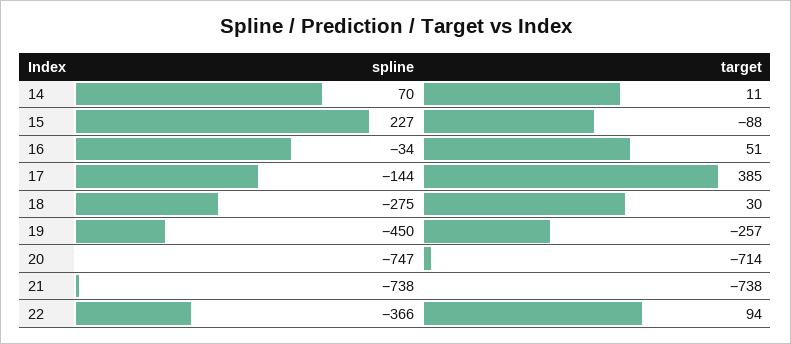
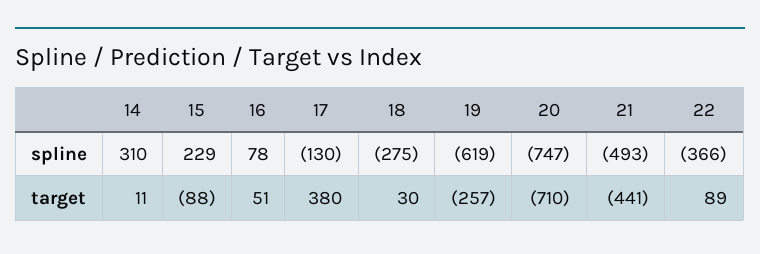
spline, 14: 70 -> 310
spline, 15: 227 -> 229
spline, 16: -34 -> 78
spline, 17: -144 -> -130
target, 17: 385 -> 380
spline, 19: -450 -> -619
target, 20: -714 -> -710
spline, 21: -738 -> -493
target, 21: -738 -> -441
target, 22: 94 -> 89

